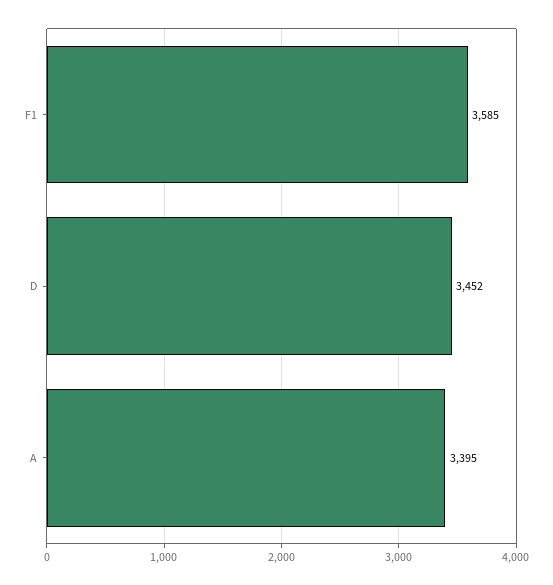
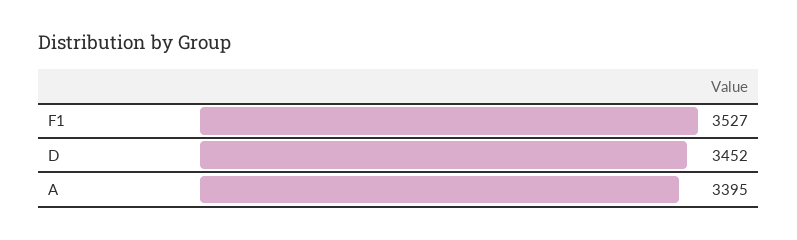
F1: 3585 -> 3527

